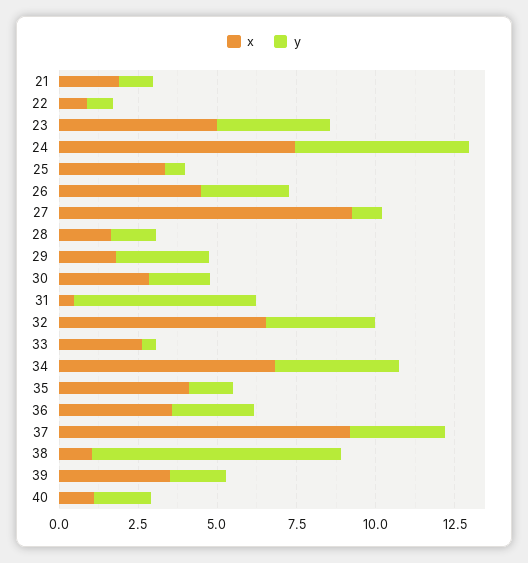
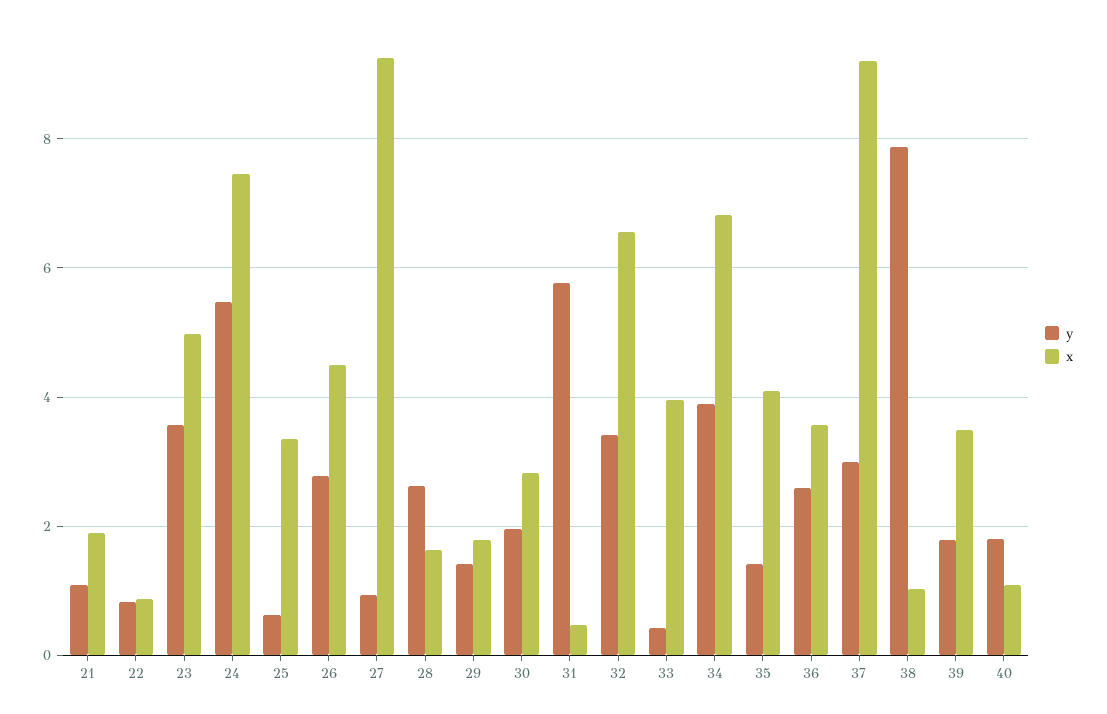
y, 28: 1.5 -> 2.6
y, 29: 3 -> 1.4
x, 33: 2.5 -> 4

